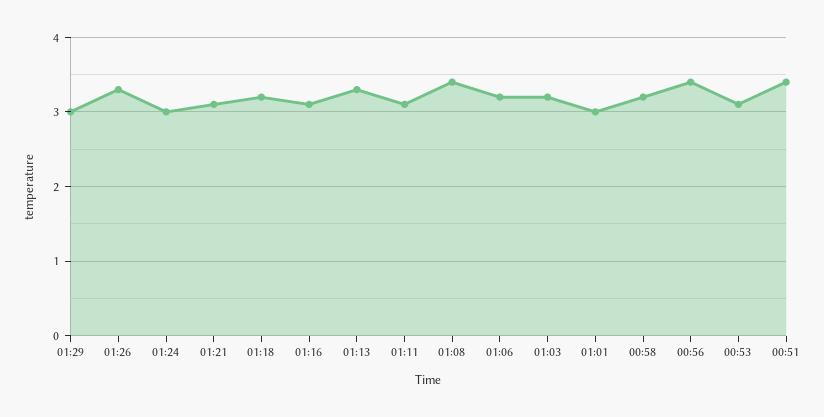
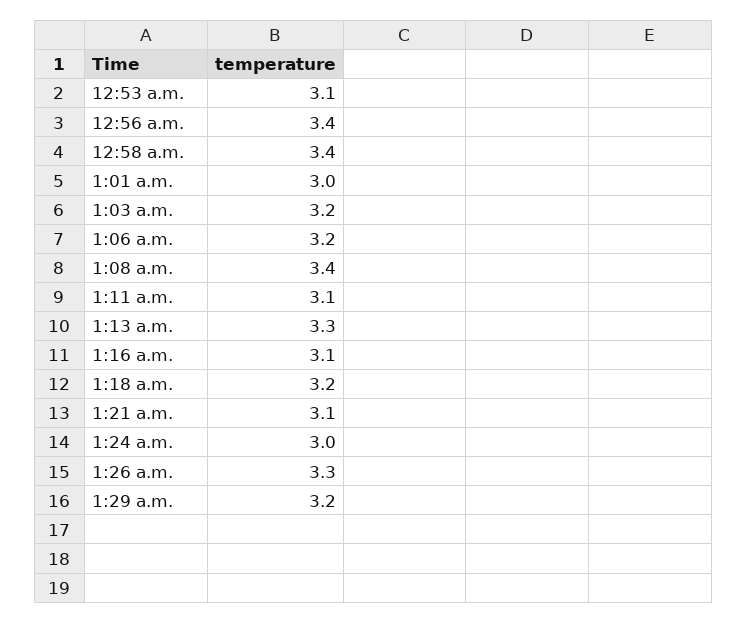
01:29: 3 -> 3.2
00:58: 3.2 -> 3.4
00:51: 3.4 -> none

